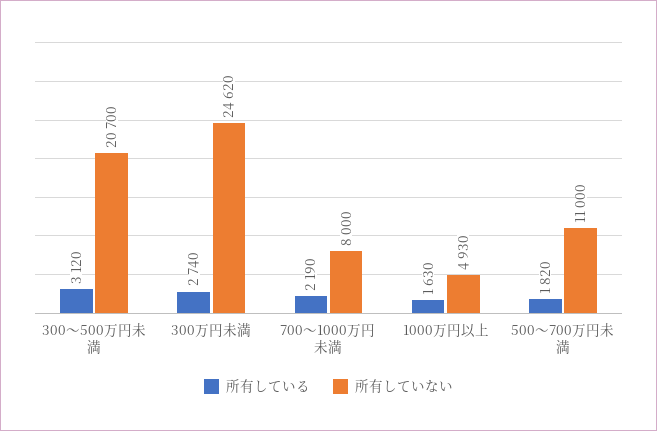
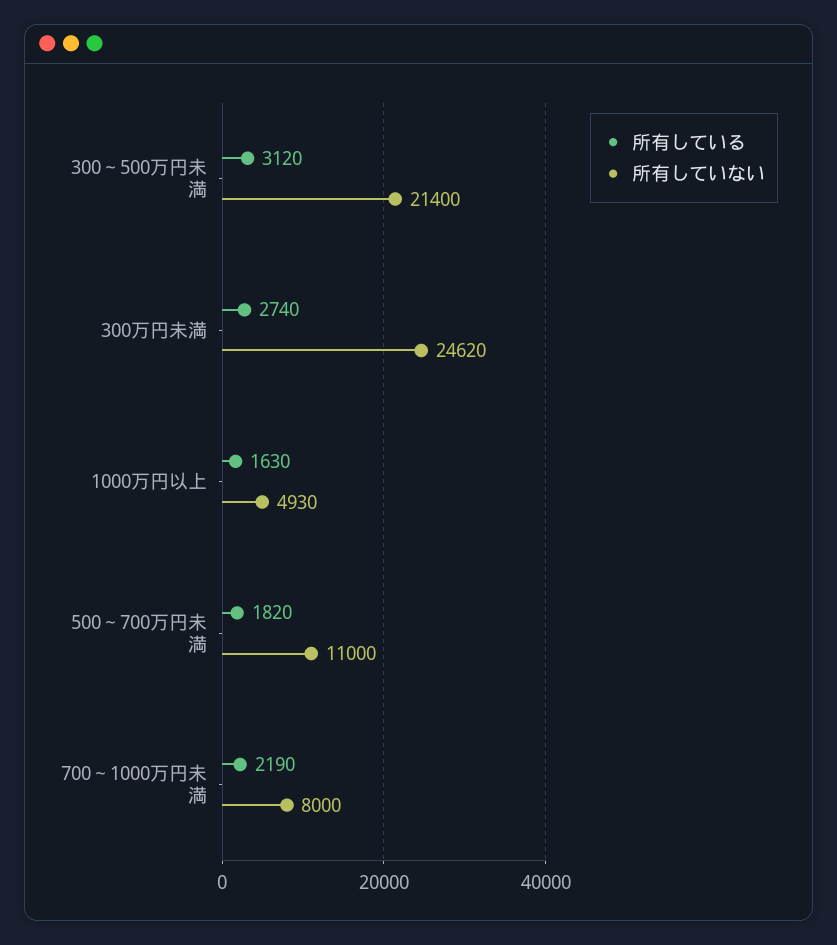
所有していない, 300～500万円未満: 20700 -> 21400

